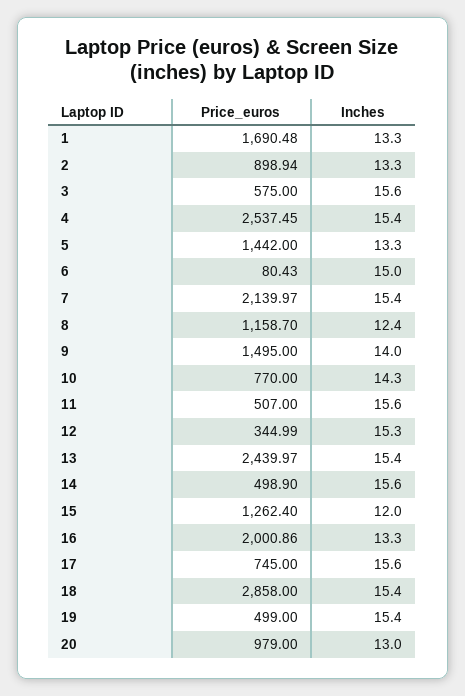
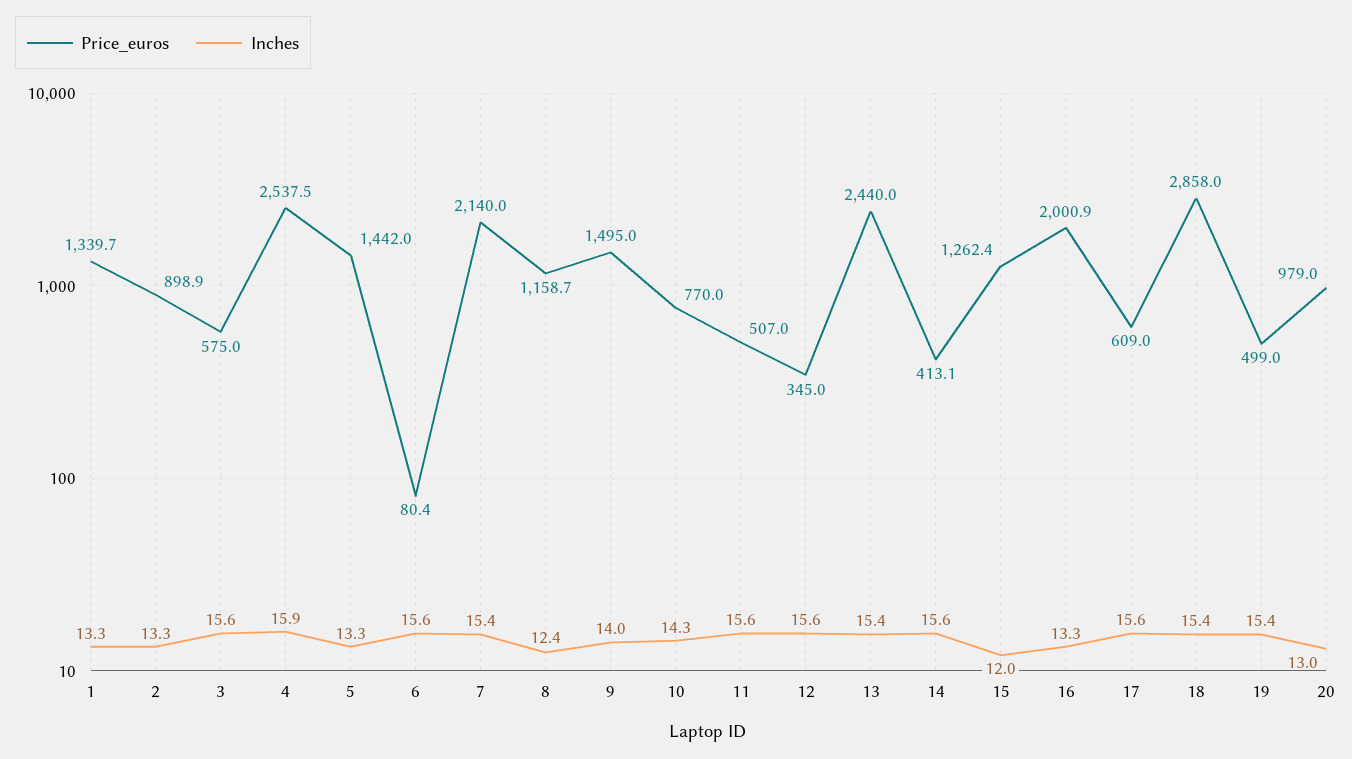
Price_euros, 1: 1690.48 -> 1339.7
Inches, 4: 15.4 -> 15.9
Inches, 6: 15 -> 15.6
Inches, 12: 15.3 -> 15.6
Price_euros, 14: 498.9 -> 413.1
Price_euros, 17: 745 -> 609

